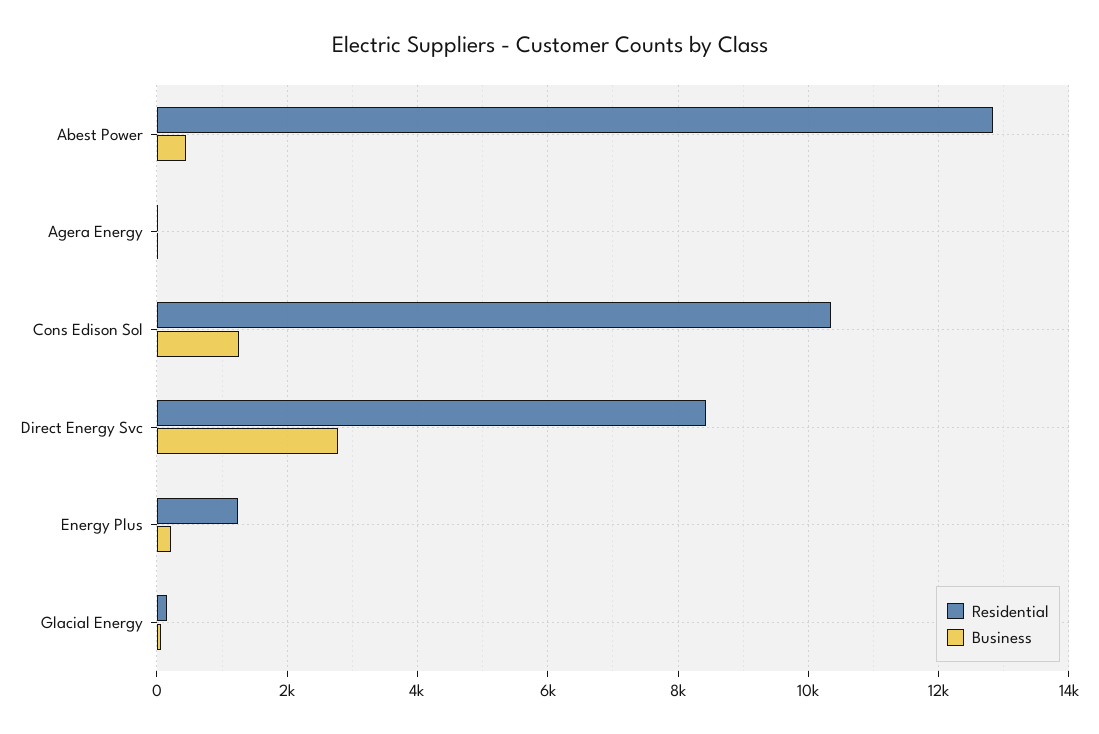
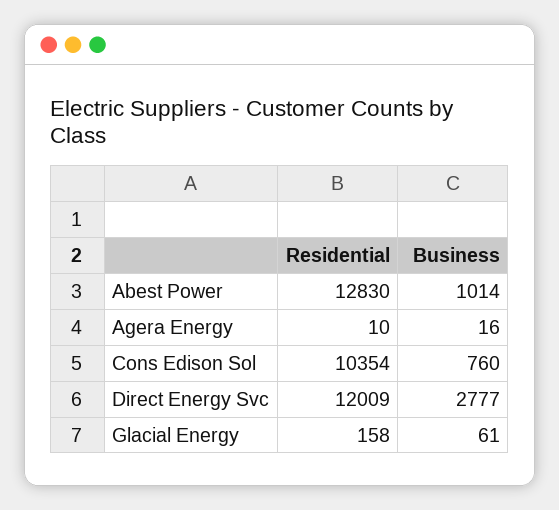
Business, Abest Power: 400 -> 1014
Business, Cons Edison Sol: 1200 -> 760
Residential, Direct Energy Svc: 8400 -> 12009
Residential, Energy Plus: 1200 -> none
Business, Energy Plus: 200 -> none

